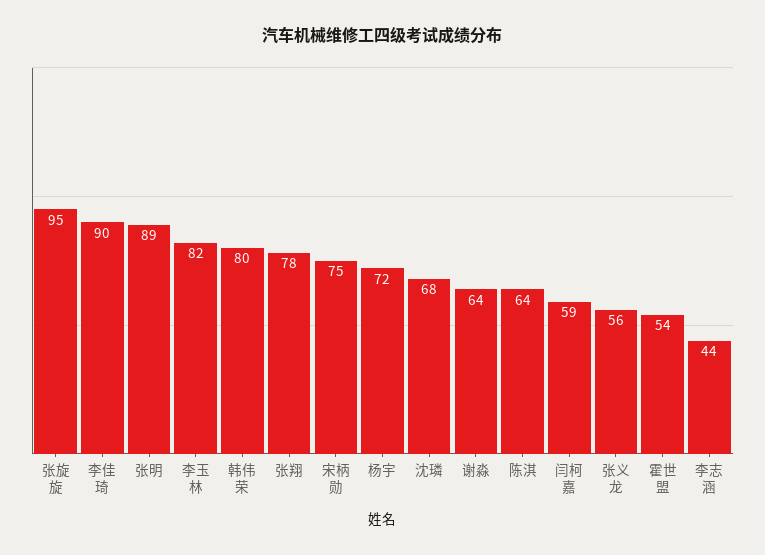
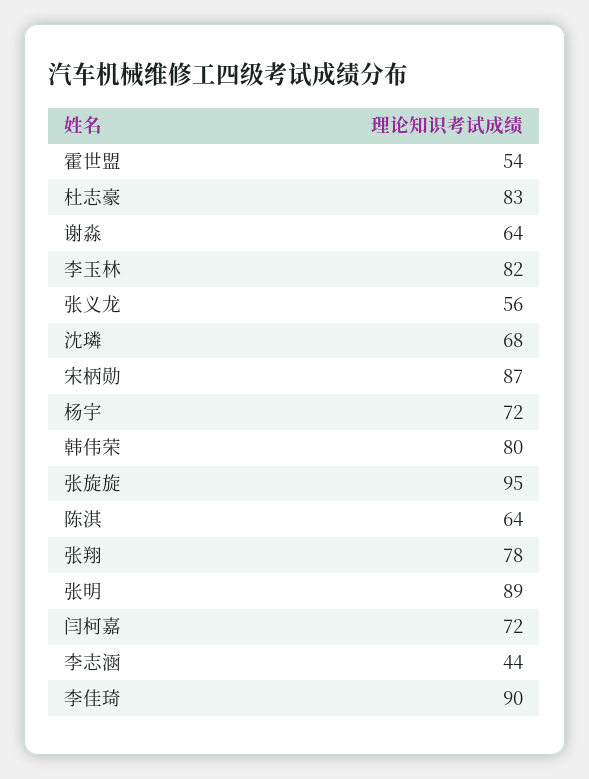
宋柄勋: 75 -> 87
闫柯嘉: 59 -> 72
杜志豪: none -> 83

